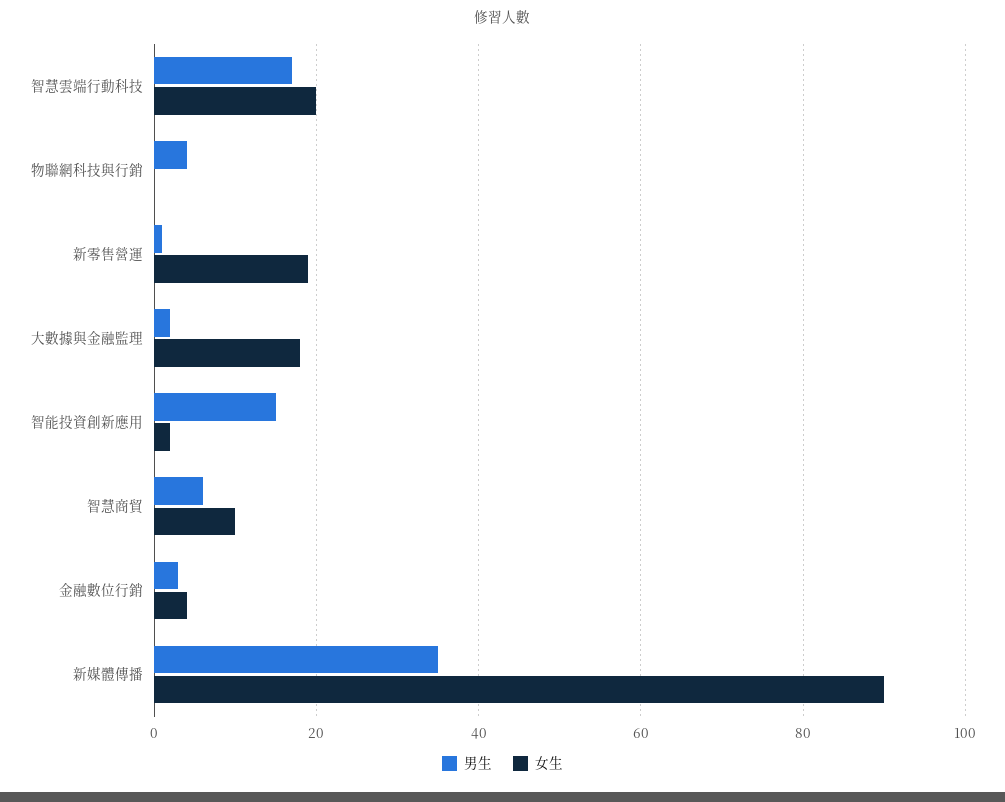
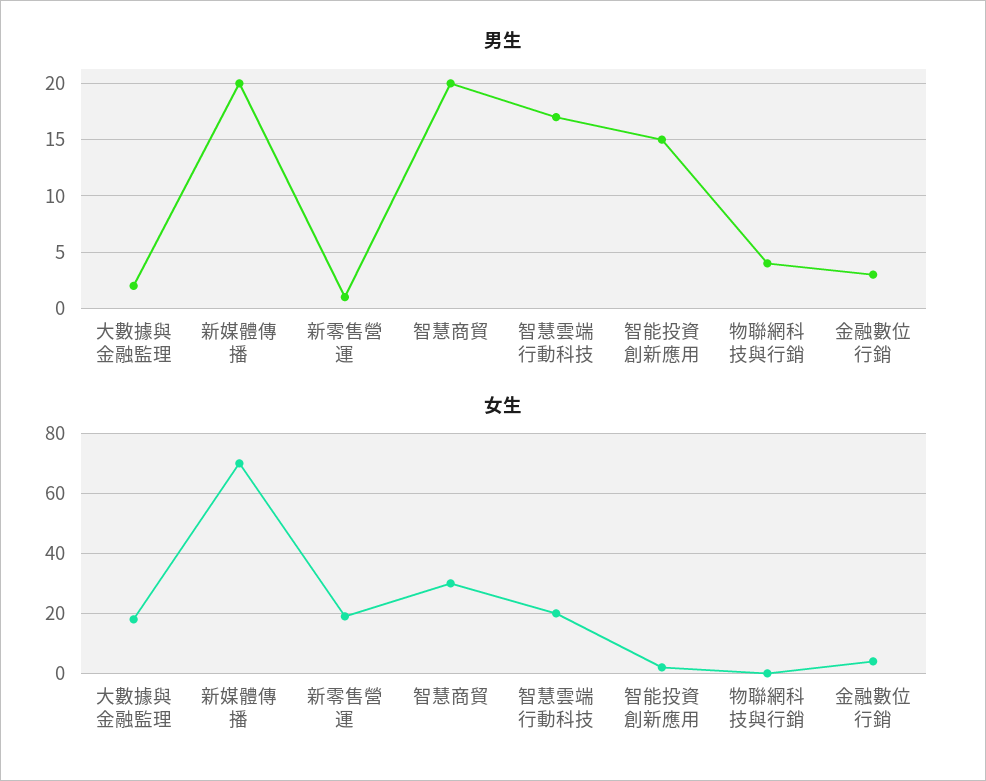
男生, 智慧商貿: 5 -> 20
女生, 智慧商貿: 10 -> 30
男生, 新媒體傳播: 35 -> 20
女生, 新媒體傳播: 90 -> 70

